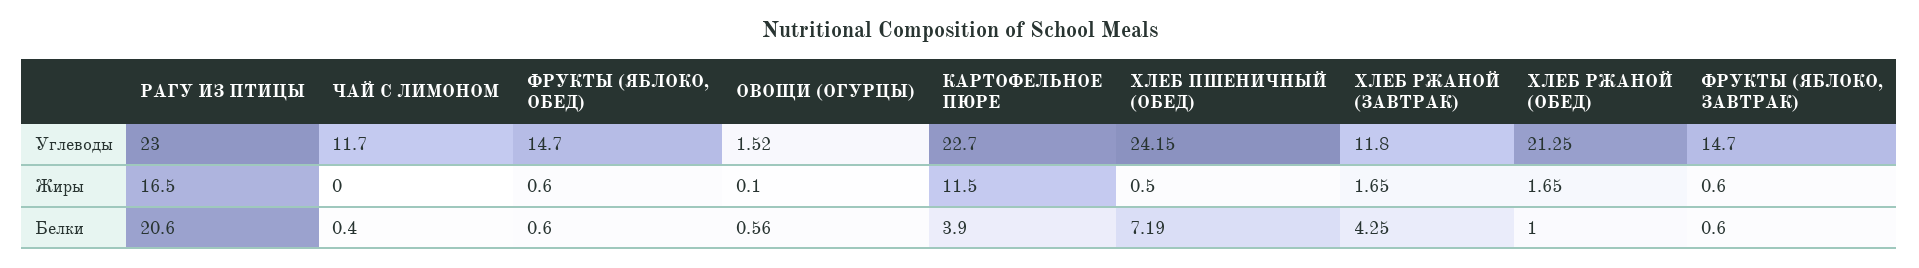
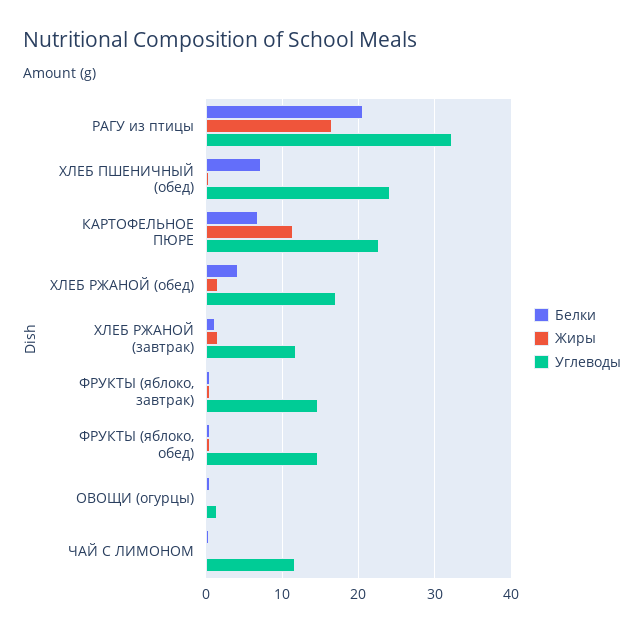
Углеводы, РАГУ ИЗ ПТИЦЫ: 23 -> 32
Углеводы, ХЛЕБ РЖАНОЙ (ОБЕД): 21.25 -> 17
Белки, КАРТОФЕЛЬНОЕ ПЮРЕ: 3.9 -> 7
Белки, ХЛЕБ РЖАНОЙ (ЗАВТРАК): 4.25 -> 1
Белки, ХЛЕБ РЖАНОЙ (ОБЕД): 1 -> 4

